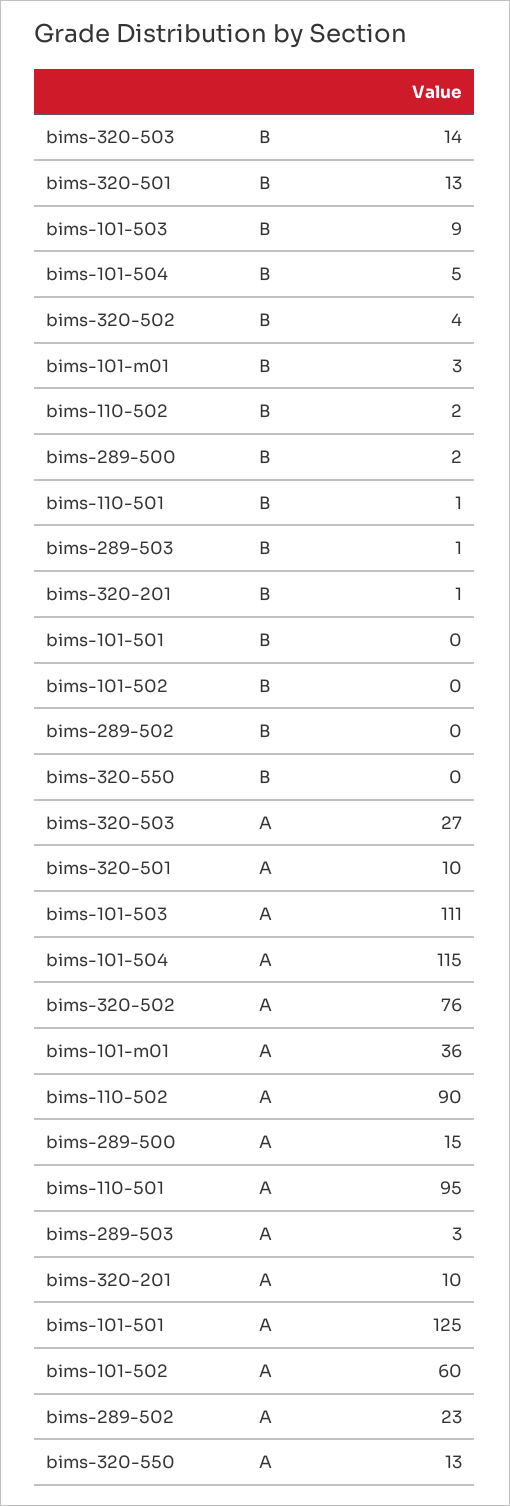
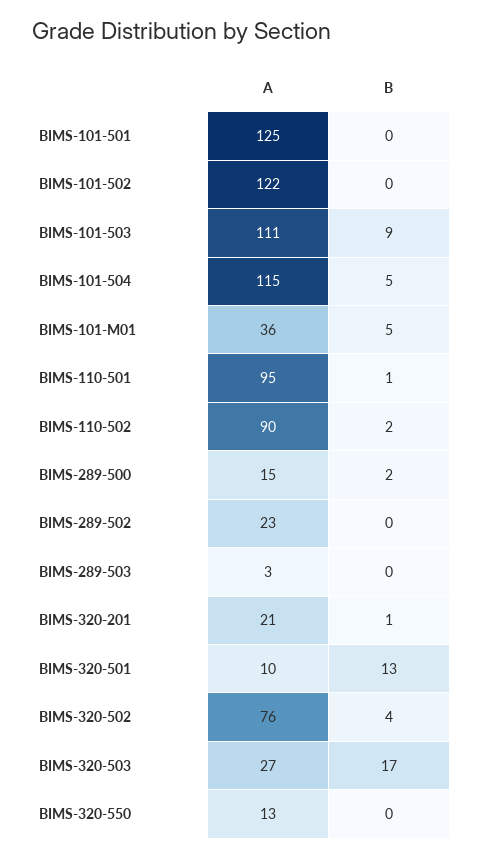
bims-320-503, B: 14 -> 17
bims-101-m01, B: 3 -> 5
bims-289-503, B: 1 -> 0
bims-320-201, A: 10 -> 21
bims-101-502, A: 60 -> 122

